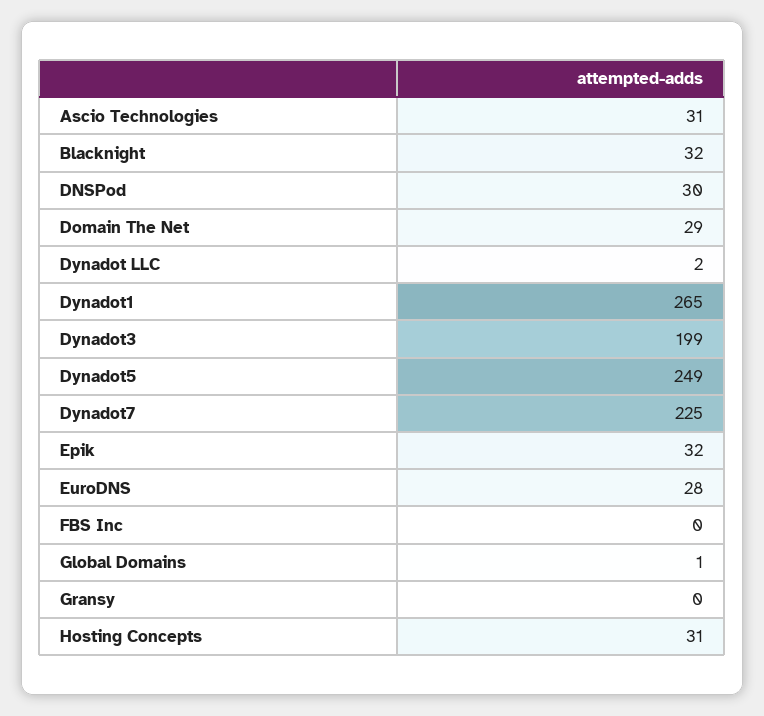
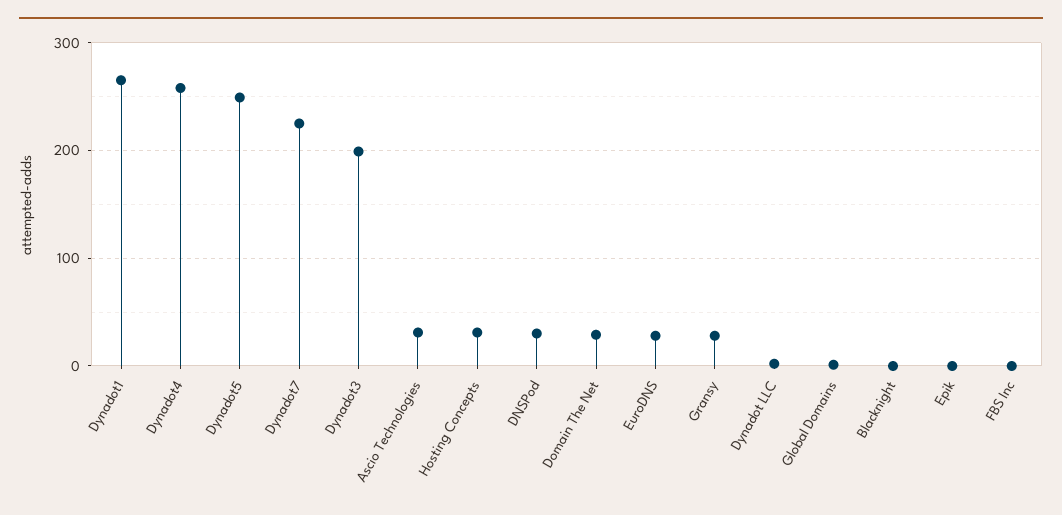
Blacknight: 32 -> 0
Epik: 32 -> 0
Gransy: 0 -> 30
Dynadot4: none -> 260

